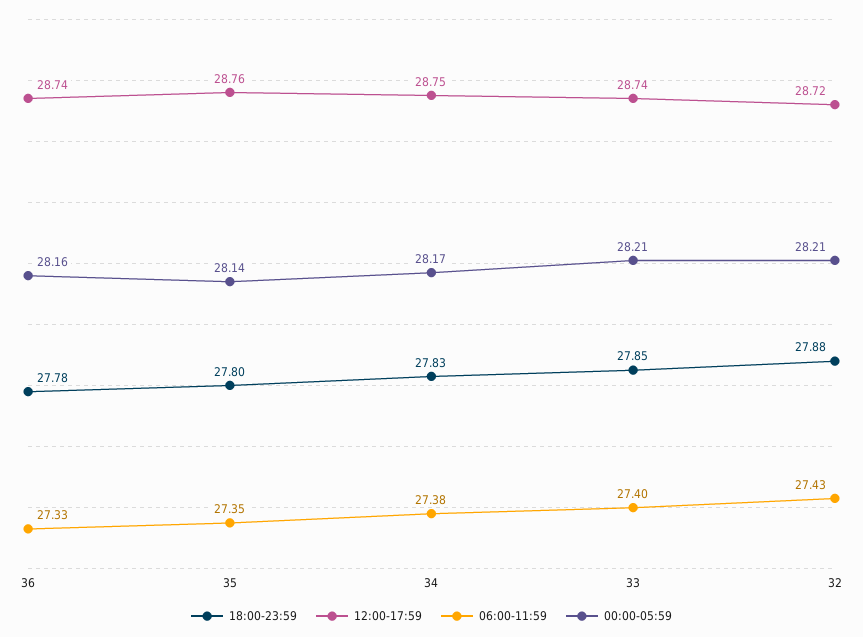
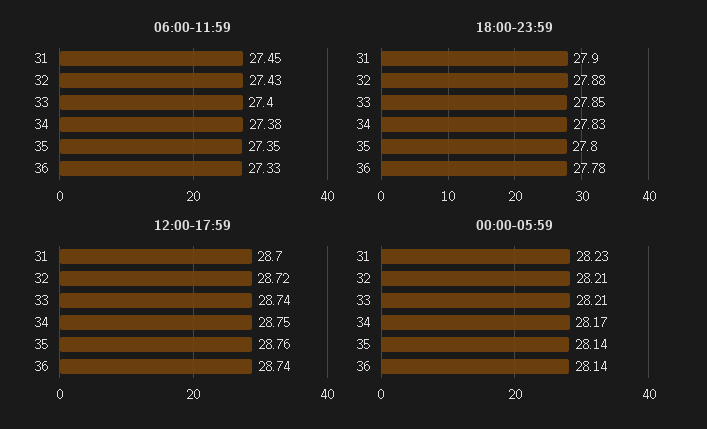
00:00-05:59, 36: 28.16 -> 28.14
06:00-11:59, 31: none -> 27.45
18:00-23:59, 31: none -> 27.9
12:00-17:59, 31: none -> 28.7
00:00-05:59, 31: none -> 28.23

